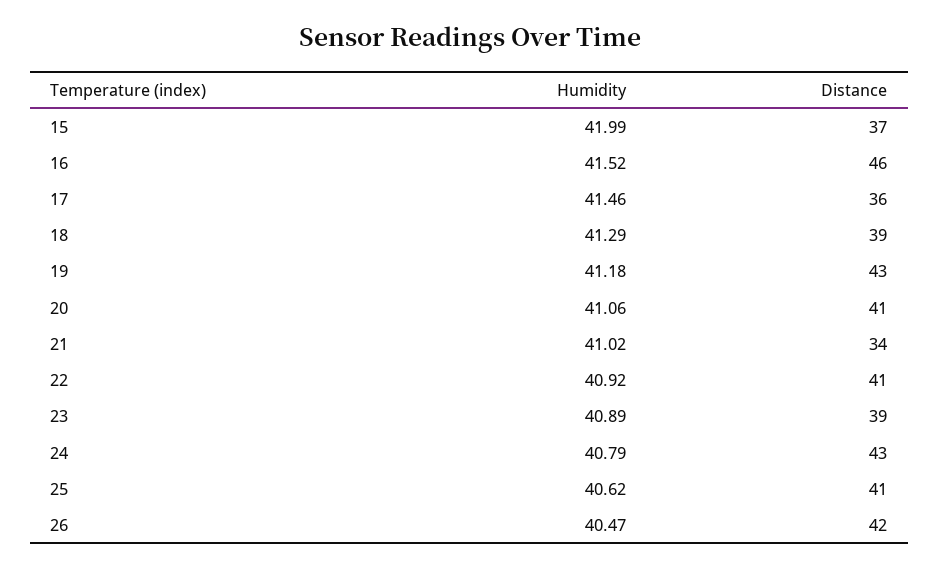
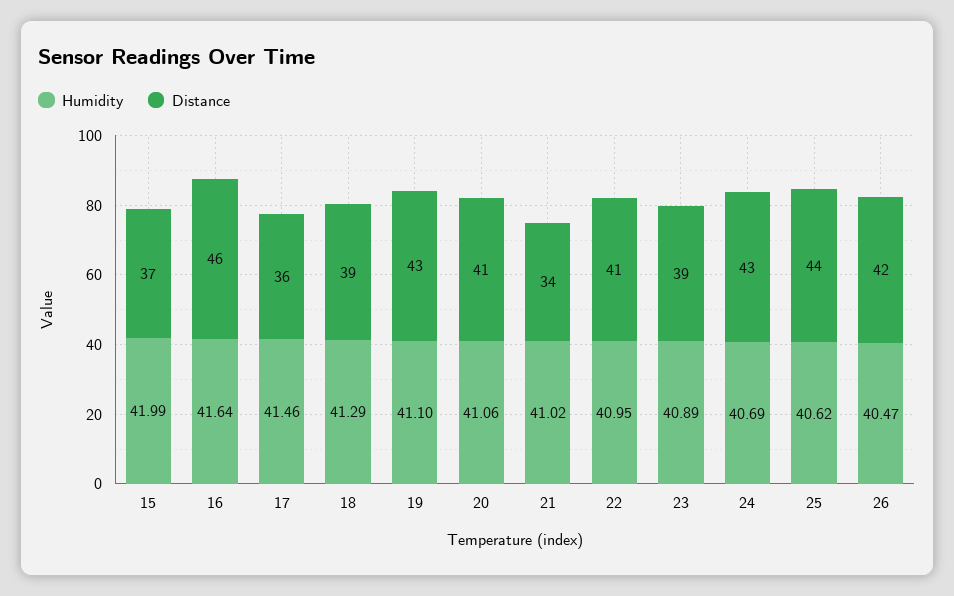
Humidity, 16: 41.52 -> 41.64
Humidity, 19: 41.18 -> 41.1
Humidity, 22: 40.92 -> 40.95
Humidity, 24: 40.79 -> 40.69
Distance, 25: 41 -> 44

